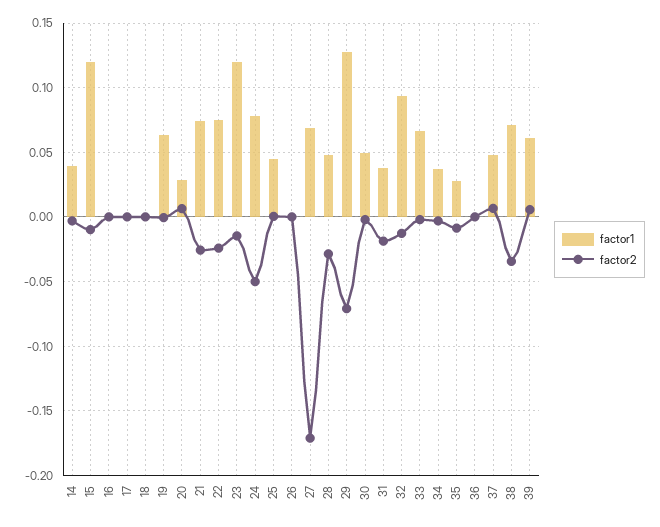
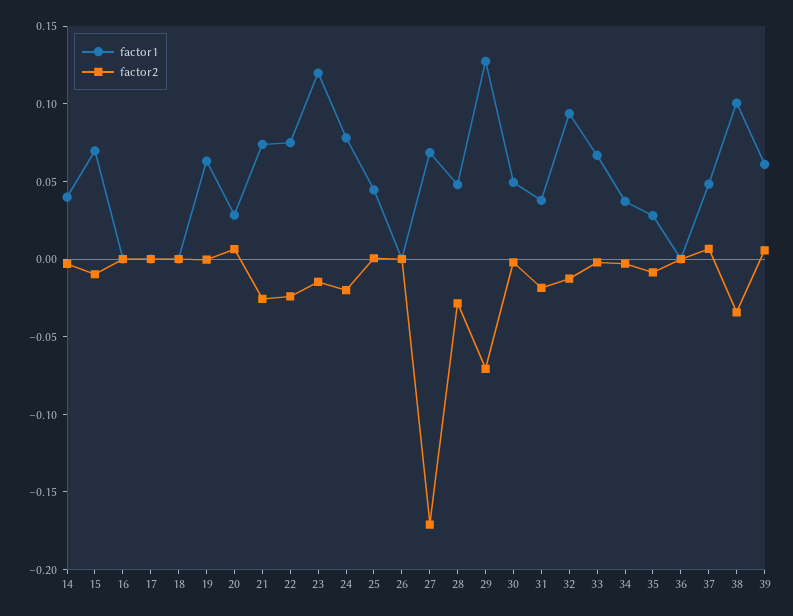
factor1, 15: 0.12 -> 0.07
factor2, 24: -0.05 -> -0.02
factor1, 38: 0.07 -> 0.1

